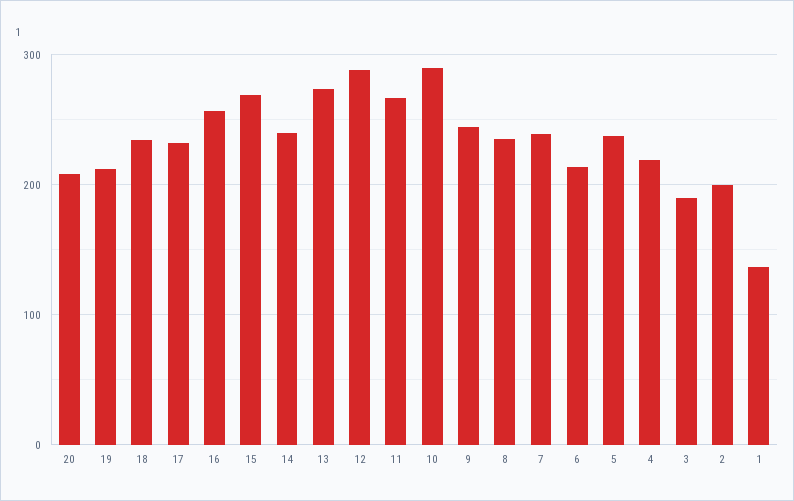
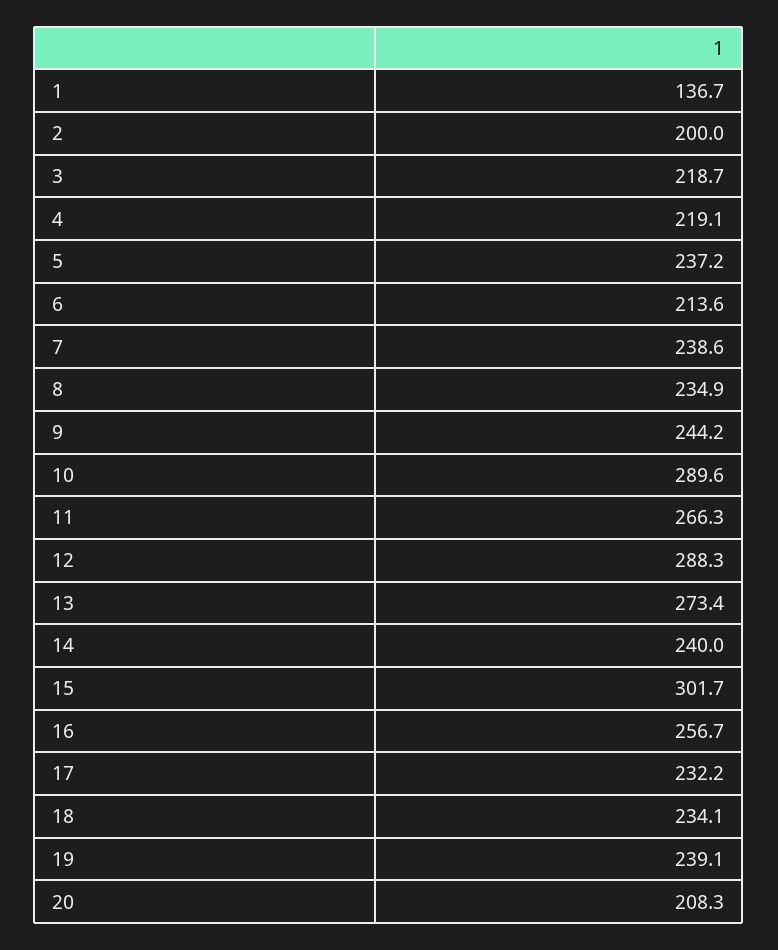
19: 210 -> 239.1
15: 270 -> 301.7
3: 190 -> 218.7

